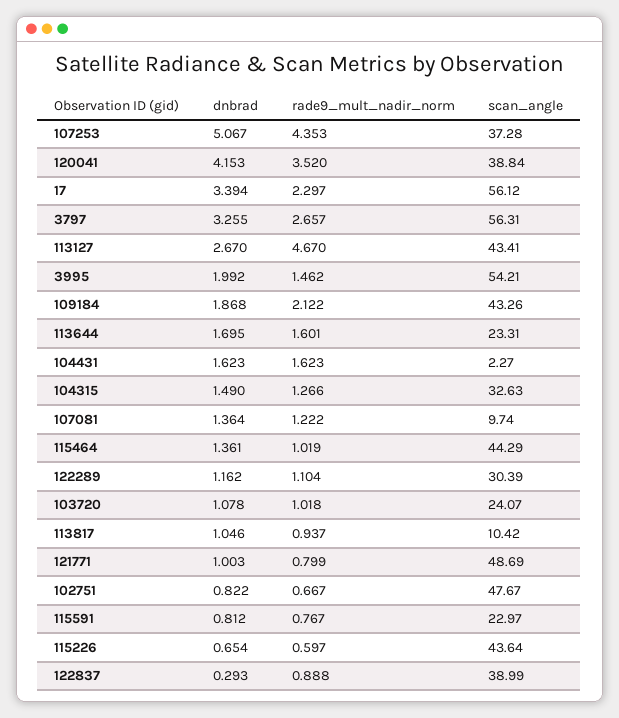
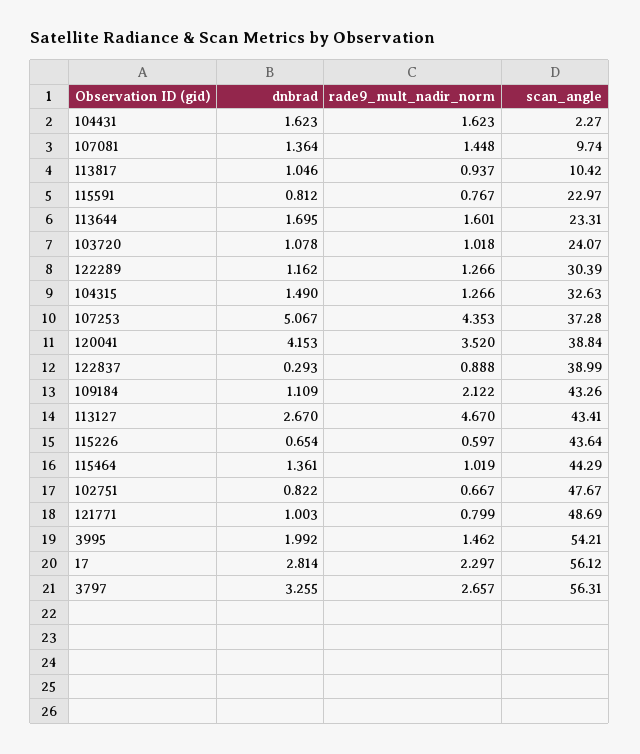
dnbrad, 17: 3.394 -> 2.814
dnbrad, 109184: 1.868 -> 1.109
rade9_mult_nadir_norm, 107081: 1.222 -> 1.448
rade9_mult_nadir_norm, 122289: 1.104 -> 1.266

